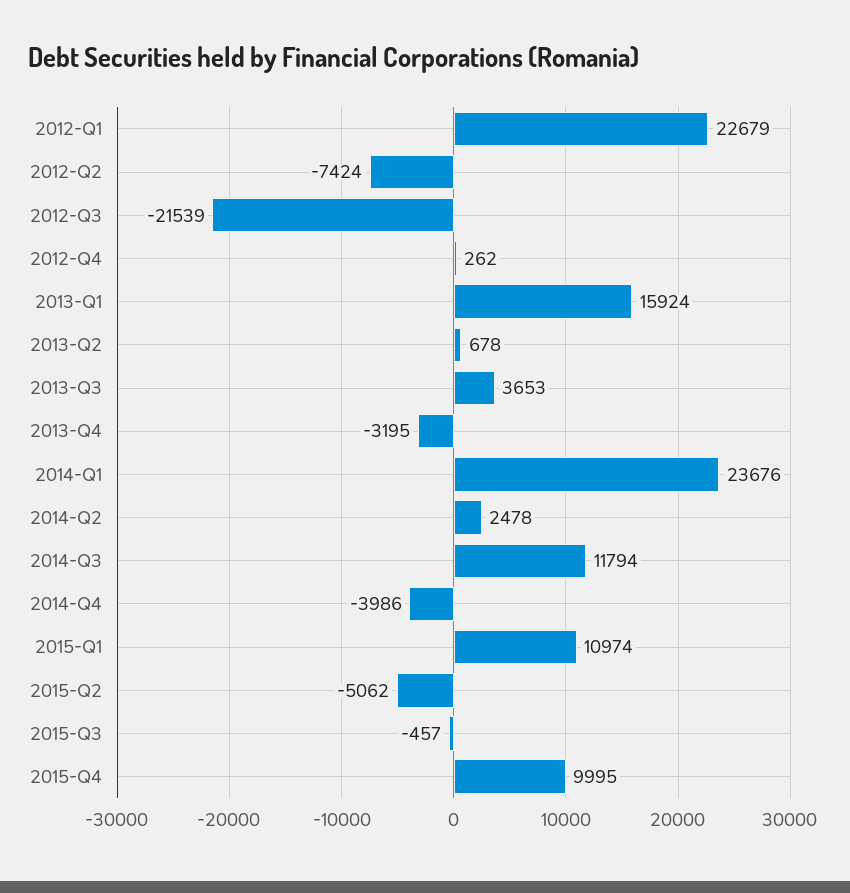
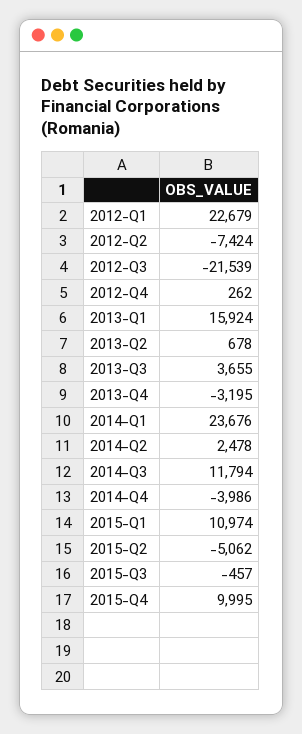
2013-Q3: 3653 -> 3655

